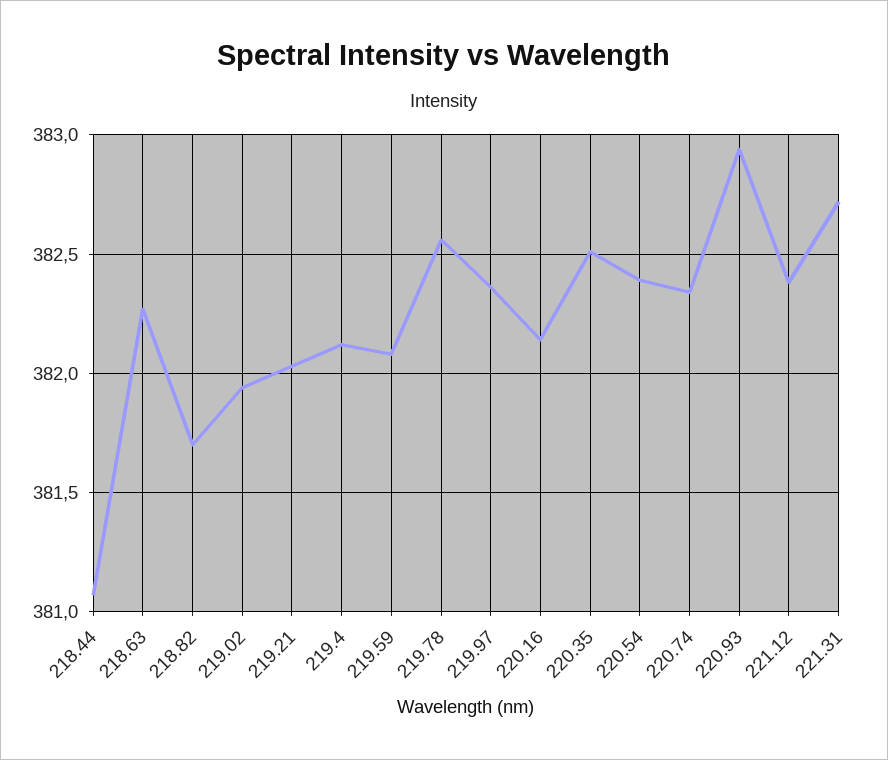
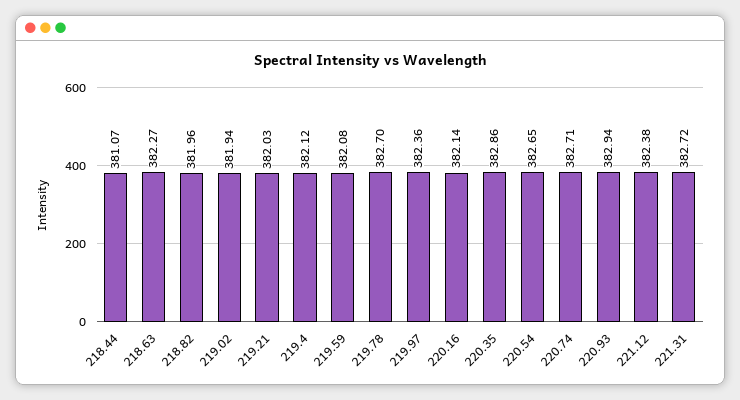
218.82: 381.7 -> 381.96
219.78: 382.55 -> 382.7
220.35: 382.5 -> 382.86
220.54: 382.4 -> 382.65
220.74: 382.35 -> 382.71

